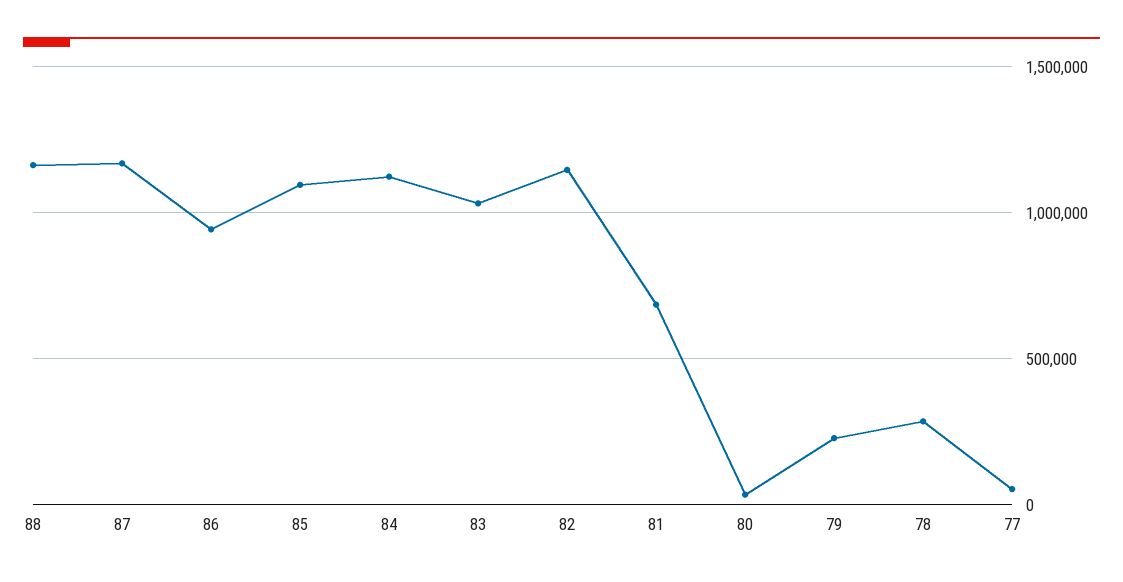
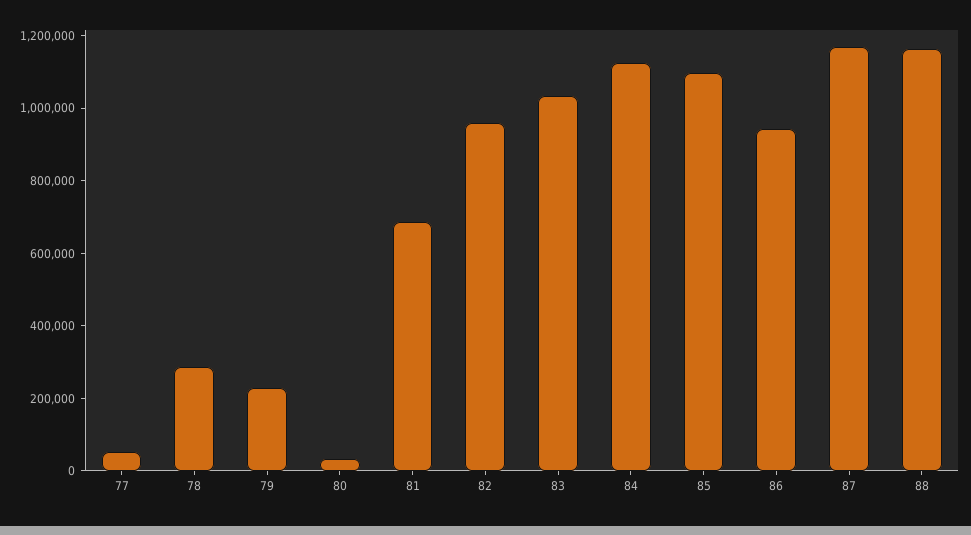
82: 1150000 -> 950000

